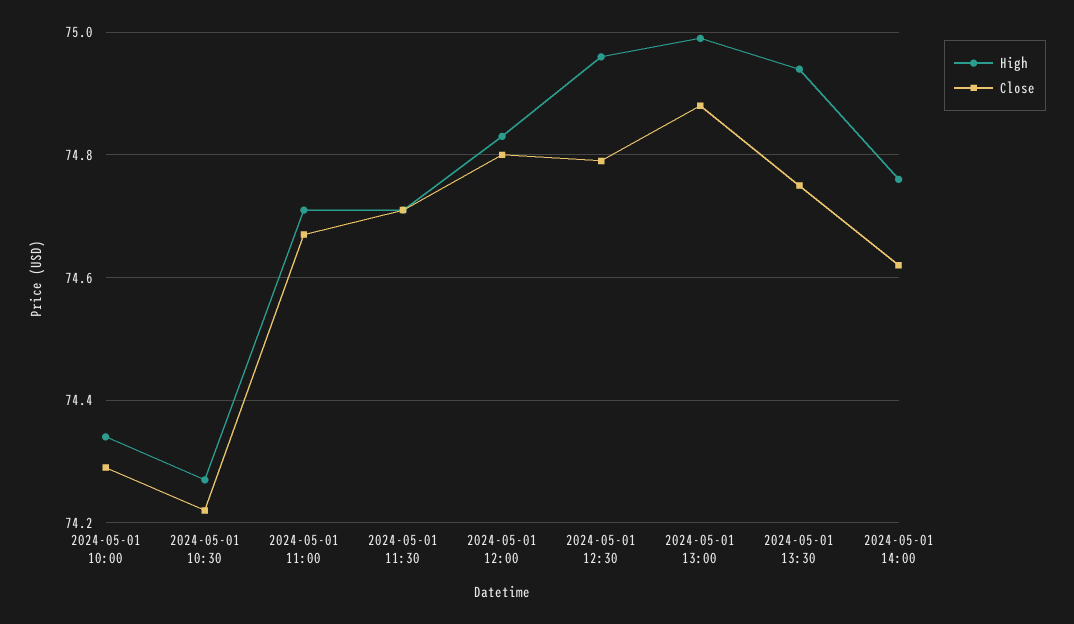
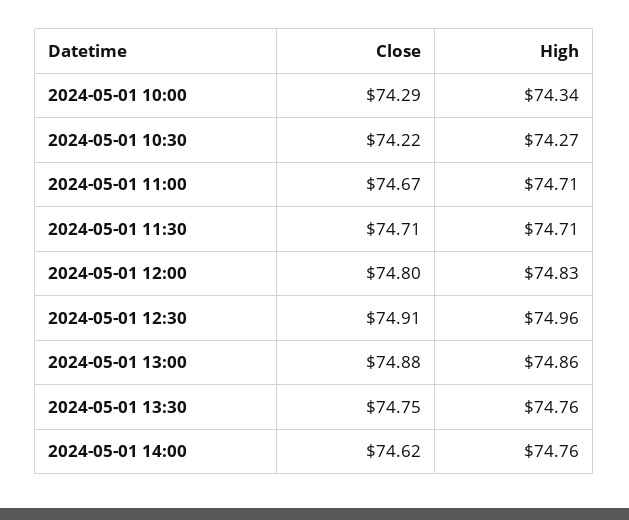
Close, 2024-05-01 12:30: 74.8 -> 74.91
High, 2024-05-01 13:00: 75 -> 74.86
High, 2024-05-01 13:30: 74.95 -> 74.76

